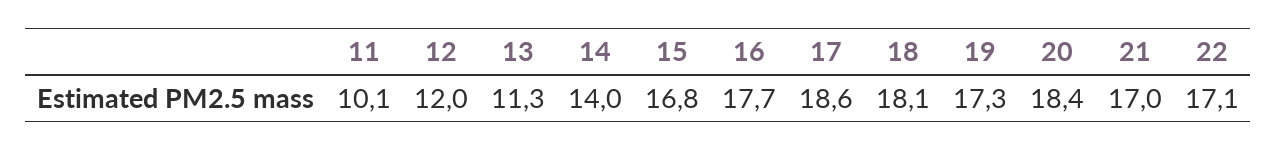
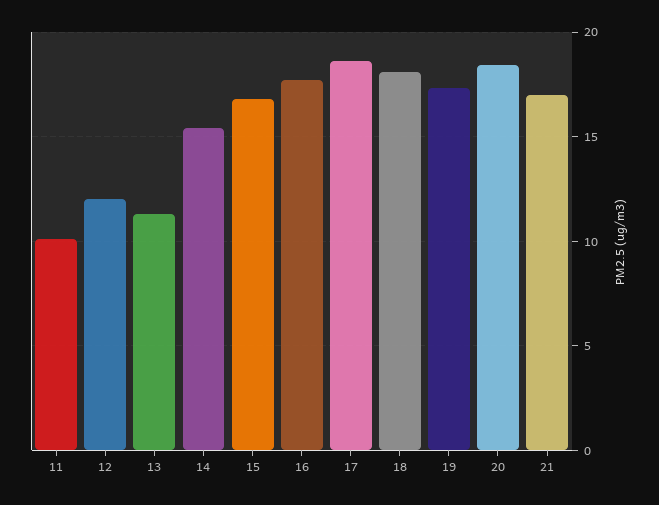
14: 14 -> 15.5
22: 17.1 -> none

